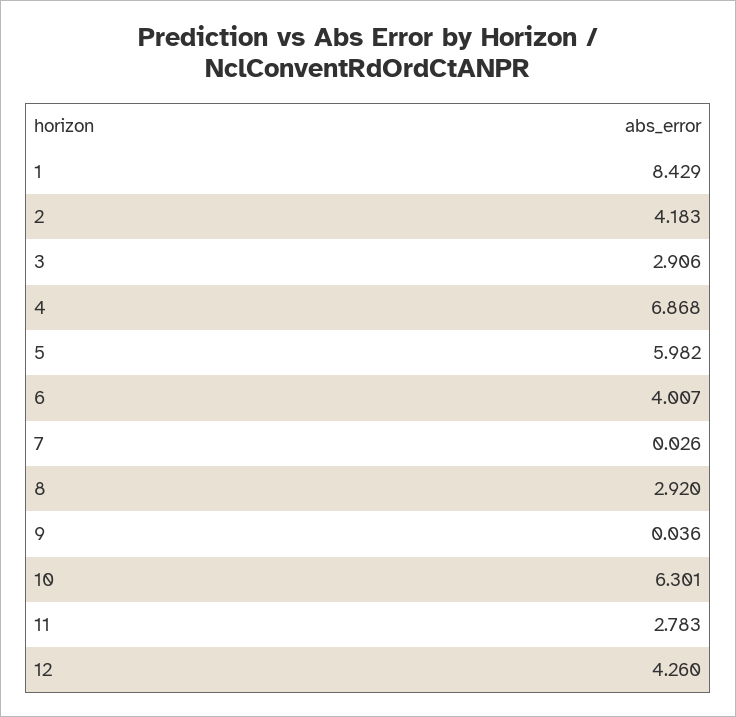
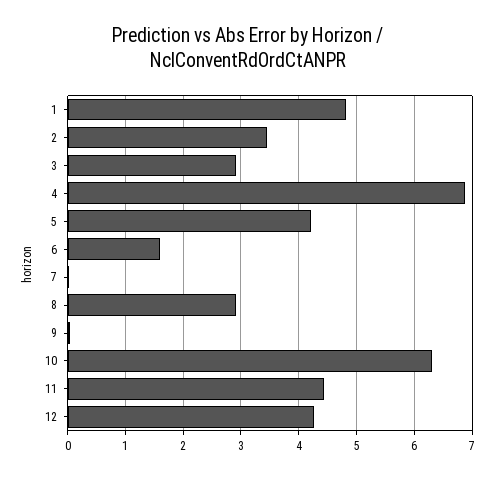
1: 8.429 -> 4.8
2: 4.183 -> 3.4
5: 5.982 -> 4.2
6: 4.007 -> 1.6
11: 2.783 -> 4.4

